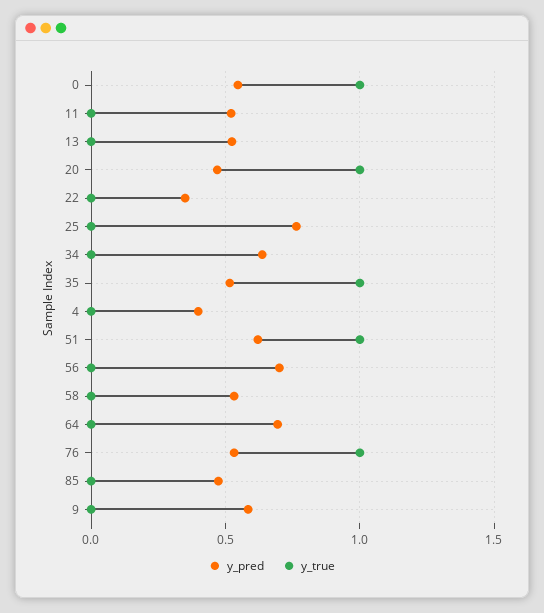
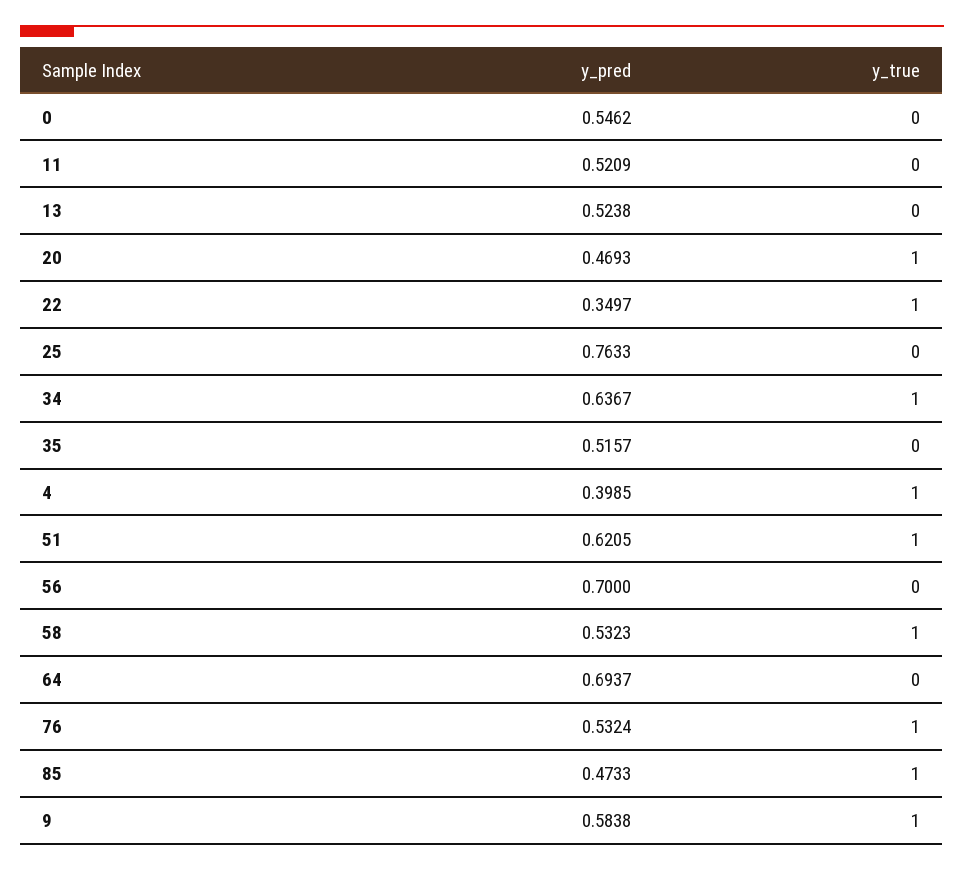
y_true, 0: 1 -> 0
y_true, 22: 0 -> 1
y_true, 34: 0 -> 1
y_true, 35: 1 -> 0
y_true, 4: 0 -> 1
y_true, 58: 0 -> 1
y_true, 85: 0 -> 1
y_true, 9: 0 -> 1

